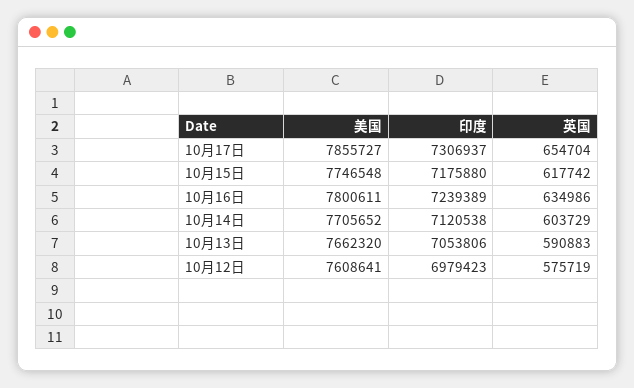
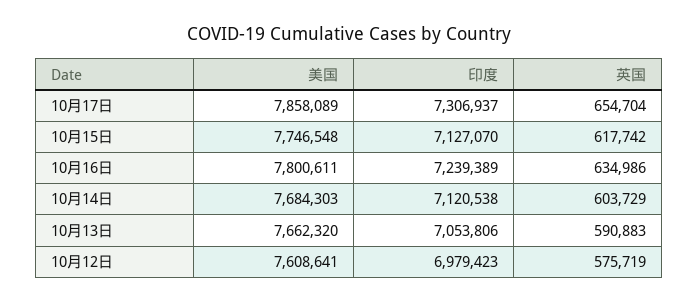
美国, 10月17日: 7855727 -> 7858089
印度, 10月15日: 7175880 -> 7127070
美国, 10月14日: 7705652 -> 7684303

